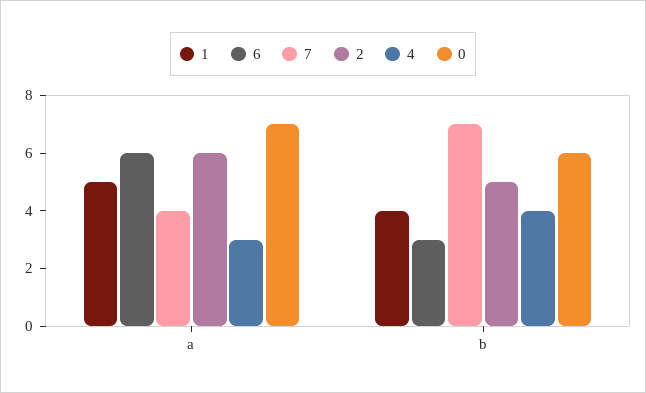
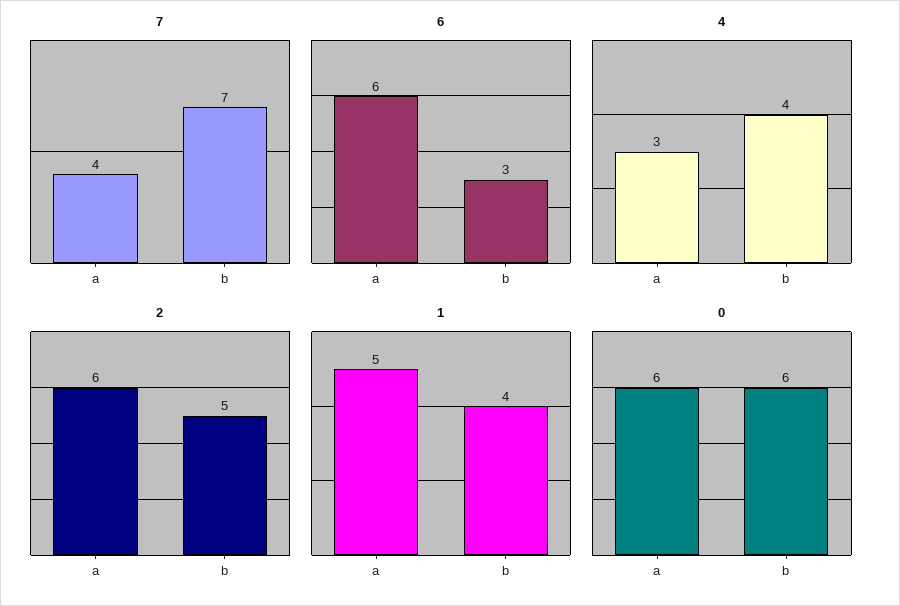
0, a: 7 -> 6

